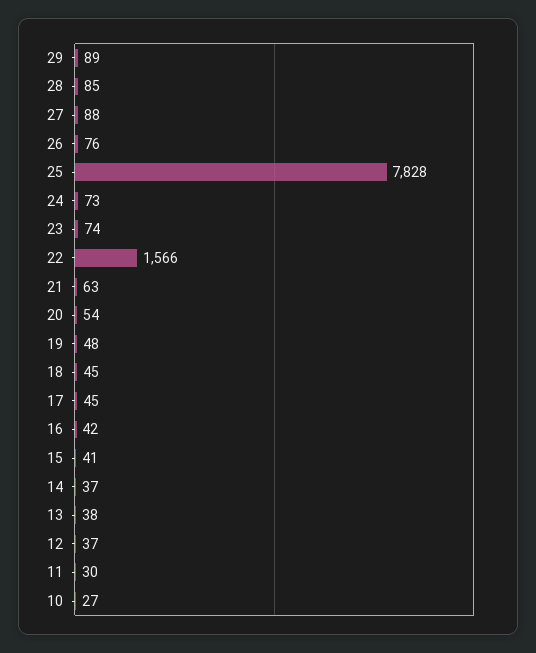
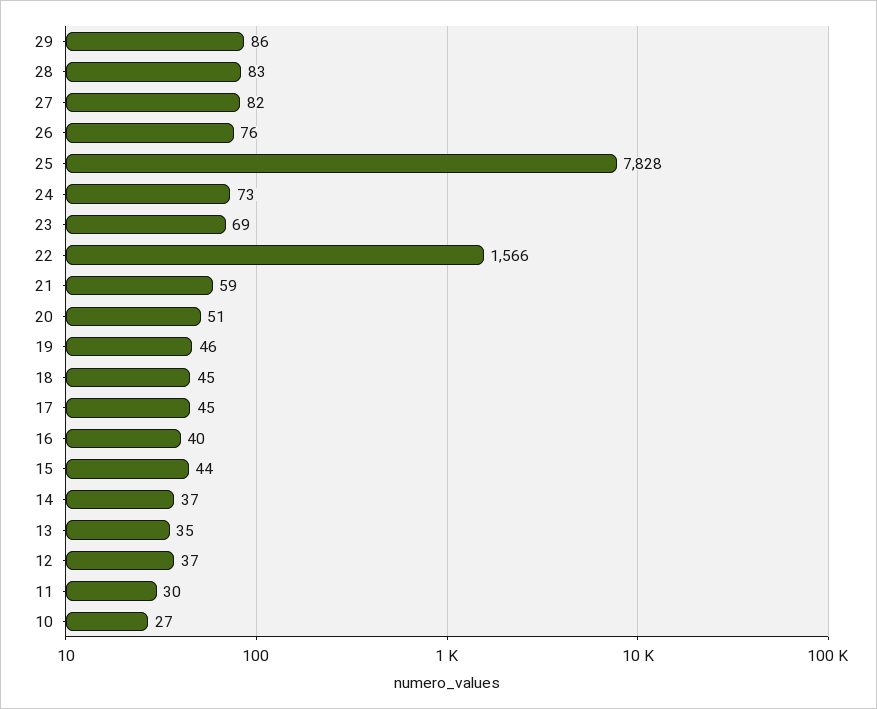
29: 89 -> 86
28: 85 -> 83
27: 88 -> 82
23: 74 -> 69
21: 63 -> 59
20: 54 -> 51
19: 48 -> 46
16: 42 -> 40
15: 41 -> 44
13: 38 -> 35

